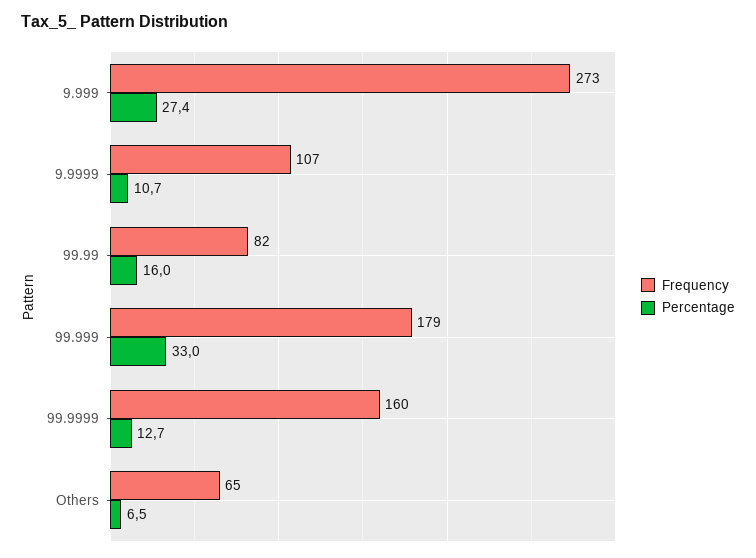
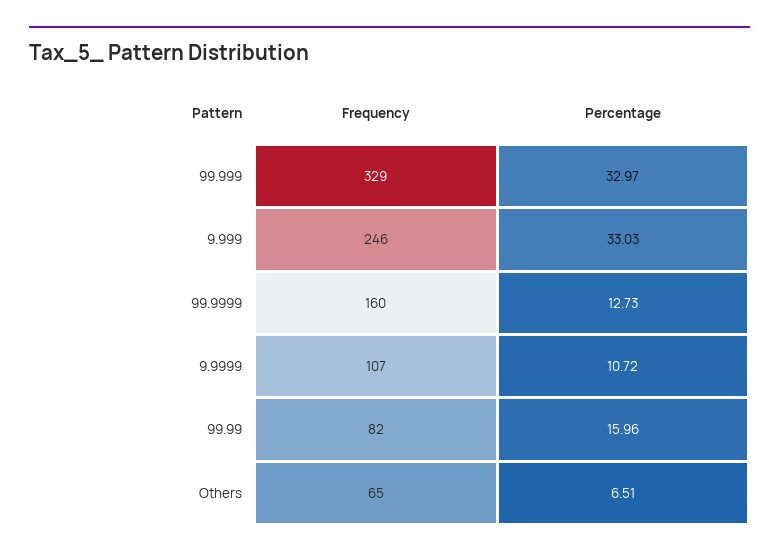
Frequency, 9.999: 273 -> 246
Percentage, 9.999: 27.4 -> 33.03
Frequency, 99.999: 179 -> 329

